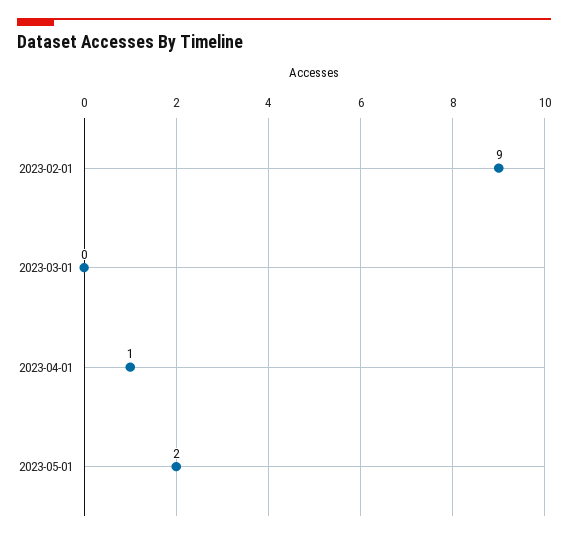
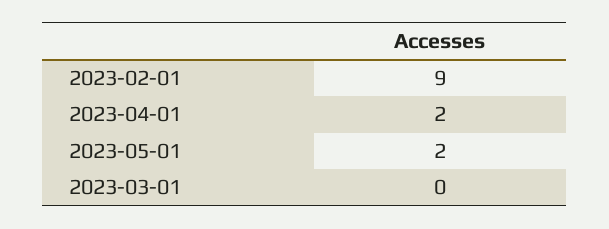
2023-04-01: 1 -> 2

